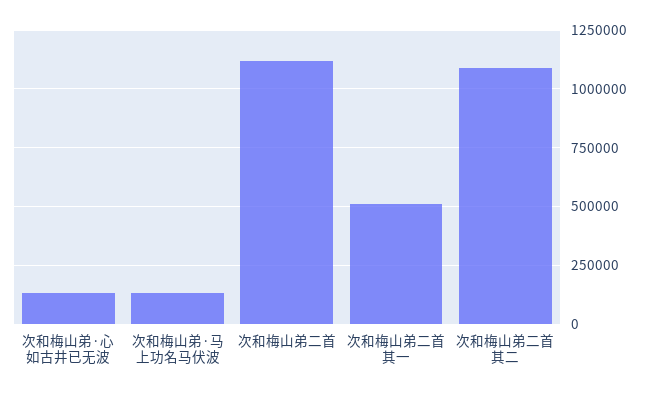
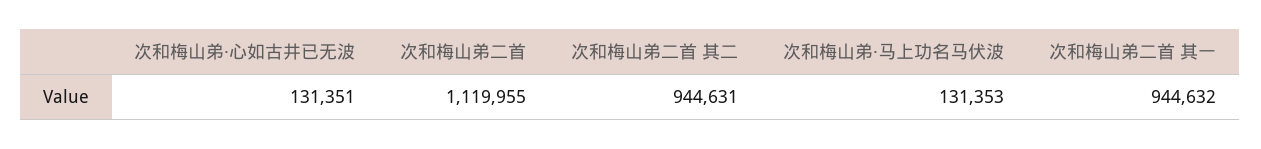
次和梅山弟二首 其一: 500000 -> 944632
次和梅山弟二首 其二: 1100000 -> 944631

